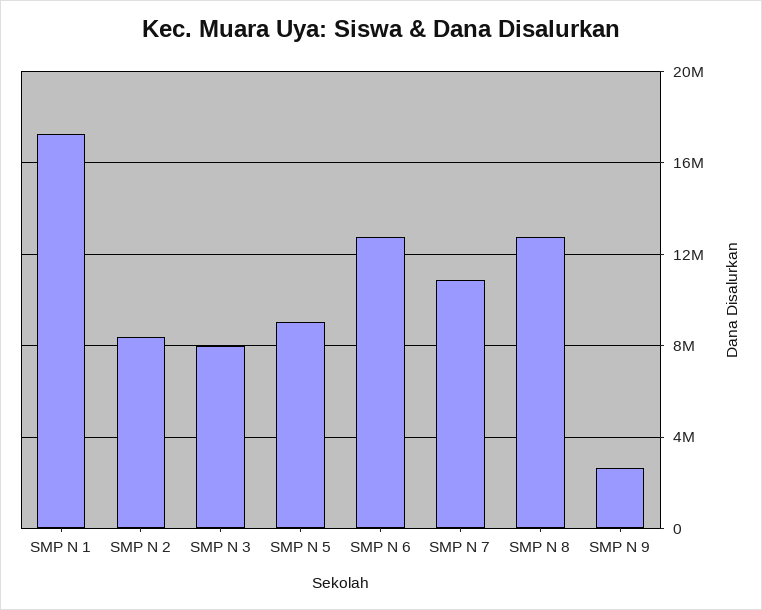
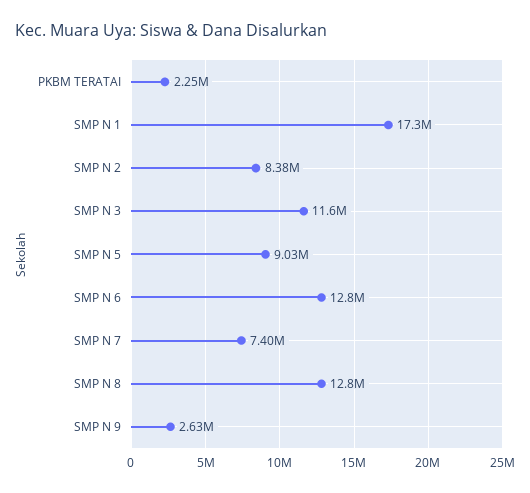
SMP N 3: 8000000 -> 11600000
SMP N 7: 11000000 -> 7400000
PKBM TERATAI: none -> 2250000

